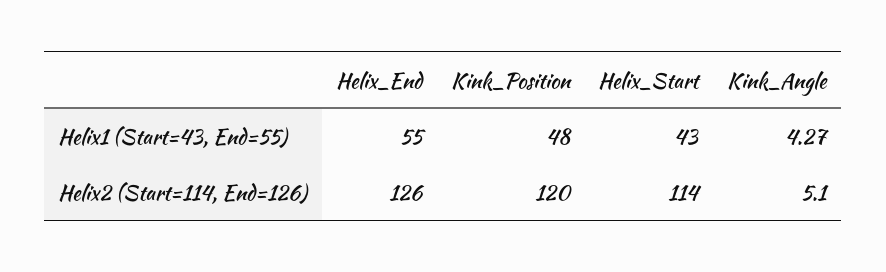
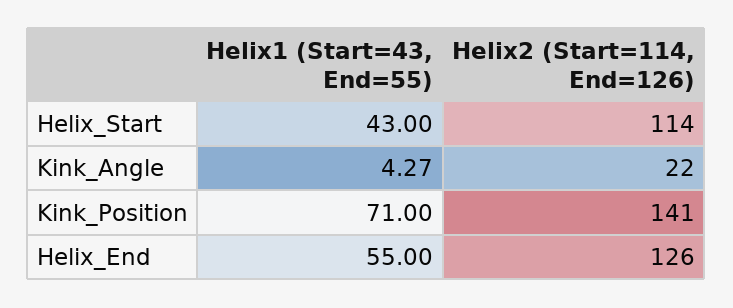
Kink_Position, Helix1 (Start=43, End=55): 48 -> 71
Kink_Position, Helix2 (Start=114, End=126): 120 -> 141
Kink_Angle, Helix2 (Start=114, End=126): 5.1 -> 22

